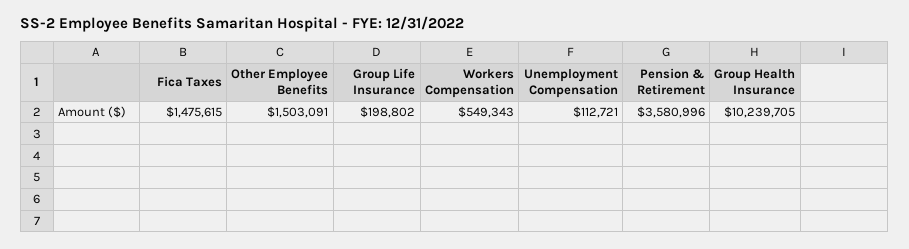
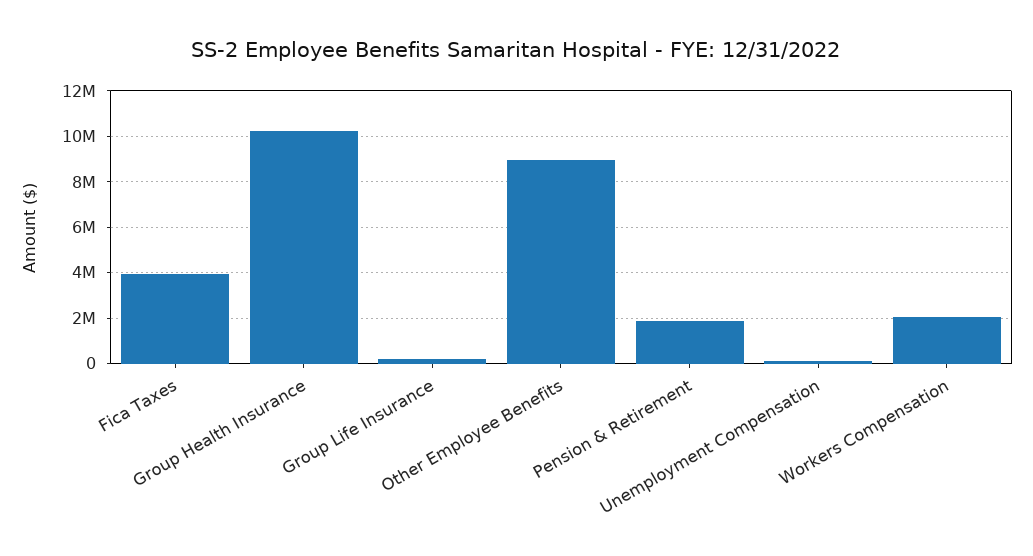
Fica Taxes: 1475615 -> 4000000
Other Employee Benefits: 1503091 -> 9000000
Workers Compensation: 549343 -> 2000000
Pension & Retirement: 3580996 -> 2000000

